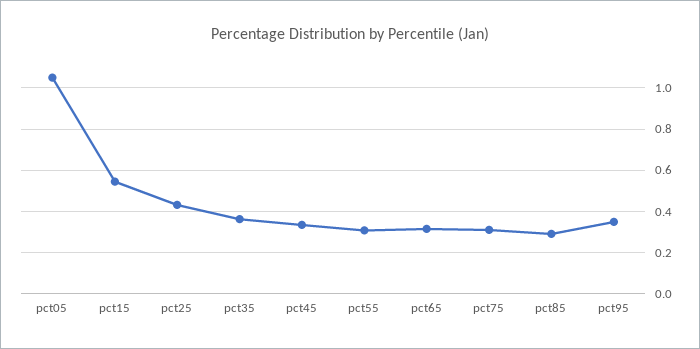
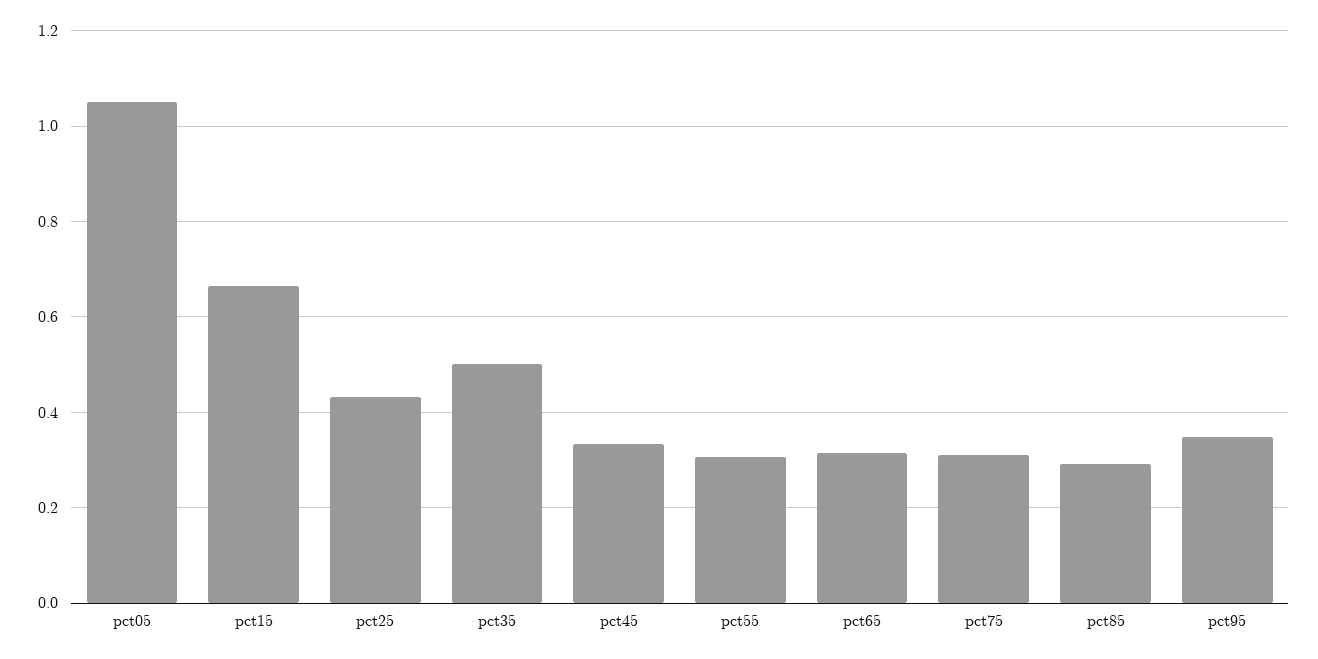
pct15: 0.55 -> 0.66
pct35: 0.35 -> 0.5

